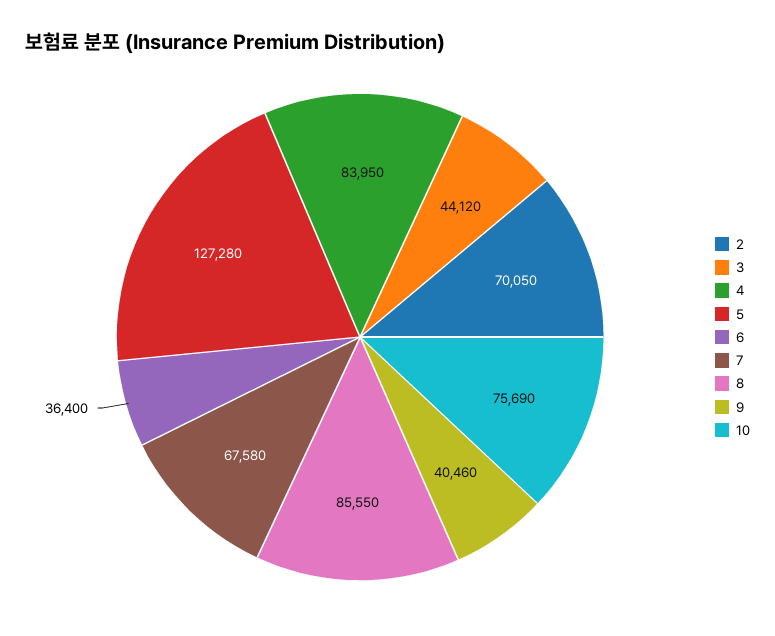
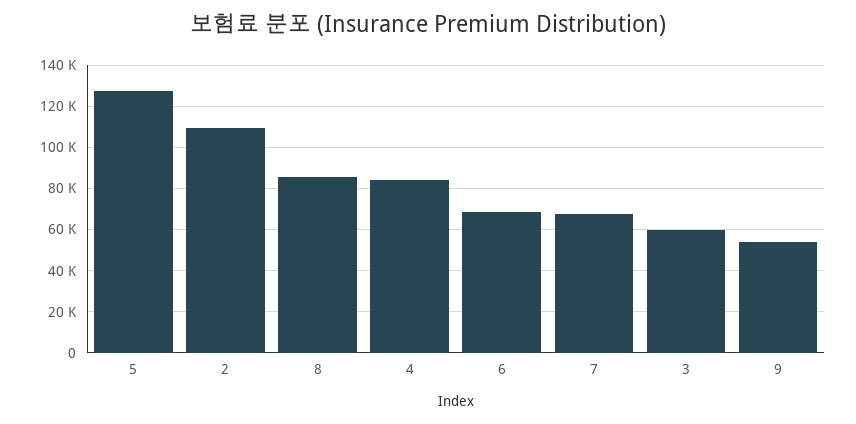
2: 70050 -> 110000
3: 44120 -> 60000
6: 36400 -> 70000
9: 40460 -> 55000
10: 75690 -> none

